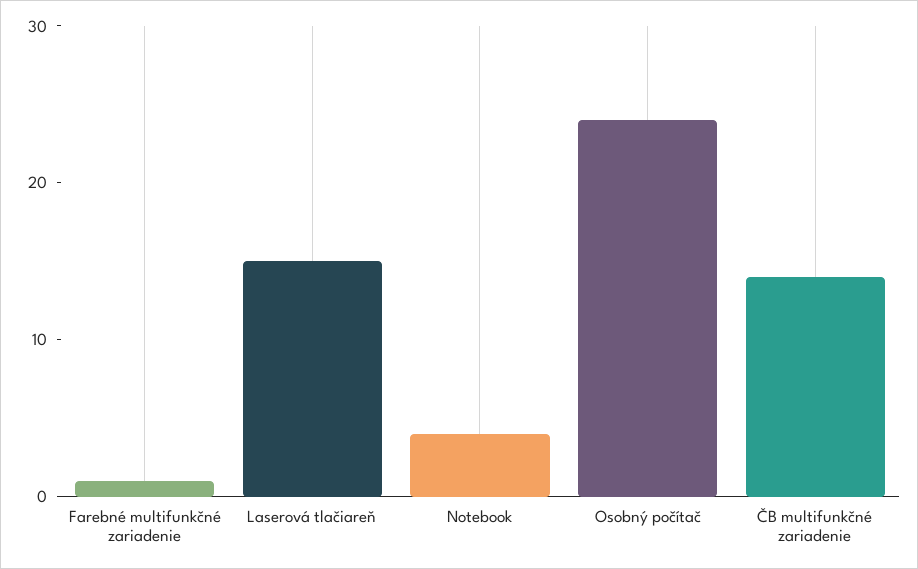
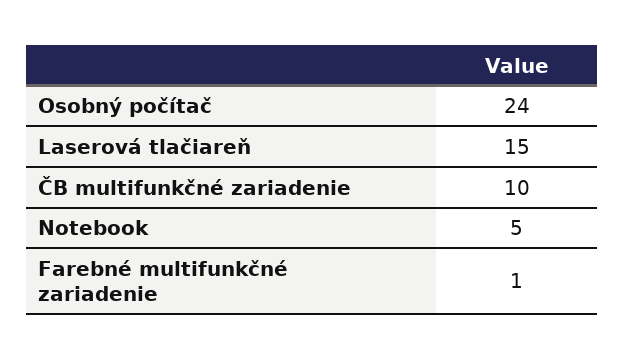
Notebook: 4 -> 5
ČB multifunkčné zariadenie: 14 -> 10

